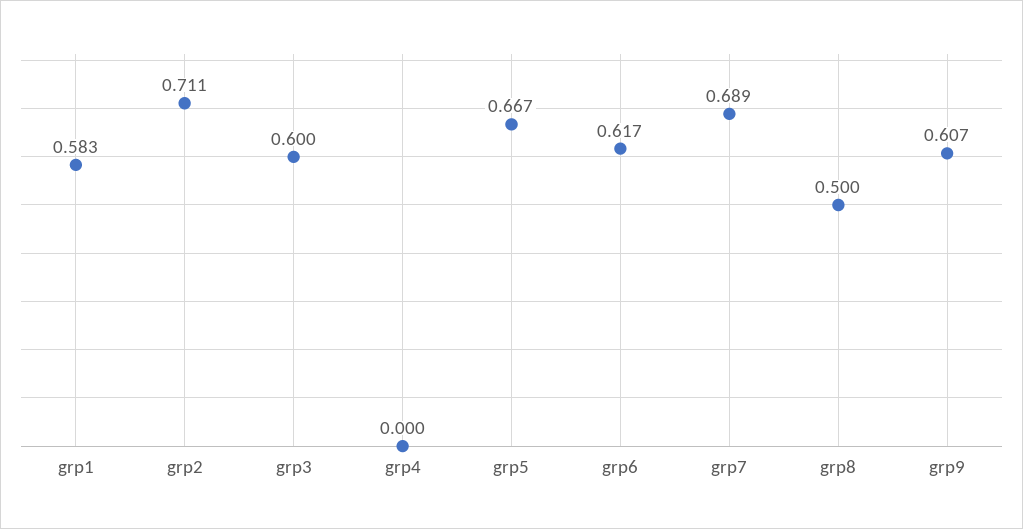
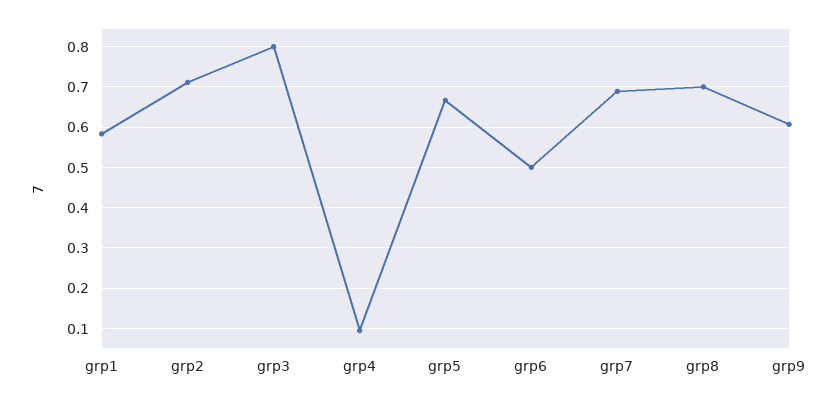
grp3: 0.6 -> 0.8
grp4: 0 -> 0.1
grp6: 0.617 -> 0.5
grp8: 0.5 -> 0.7

